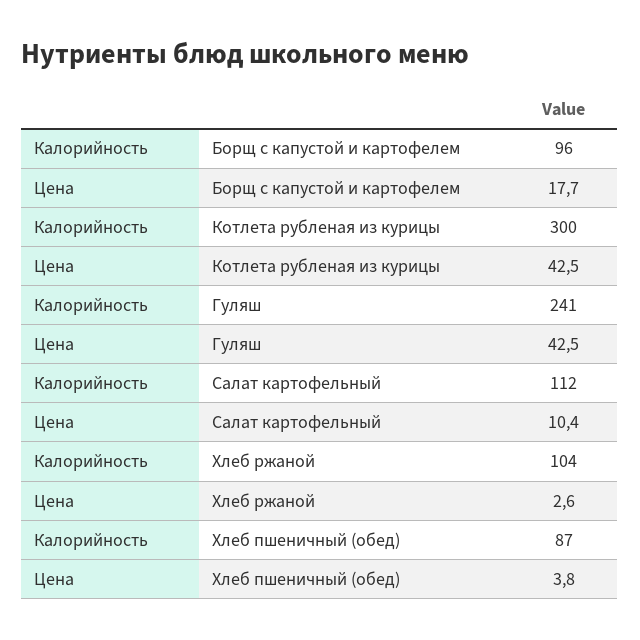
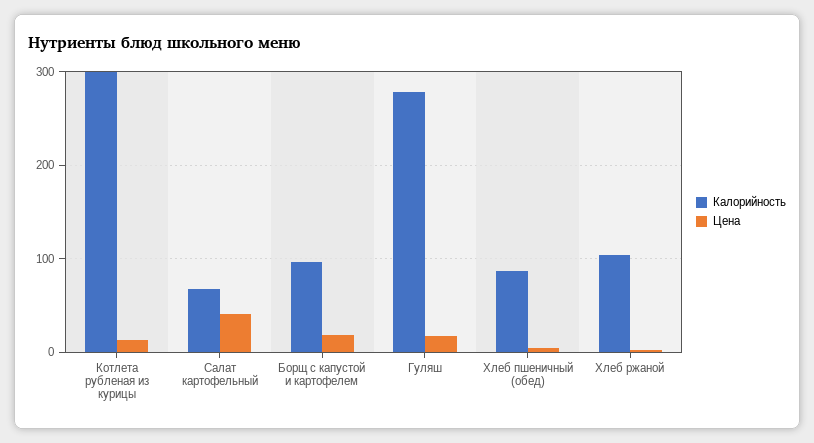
Цена, Котлета рубленая из курицы: 42.5 -> 10
Калорийность, Гуляш: 241 -> 280
Цена, Гуляш: 42.5 -> 20
Калорийность, Салат картофельный: 112 -> 70
Цена, Салат картофельный: 10.4 -> 40

